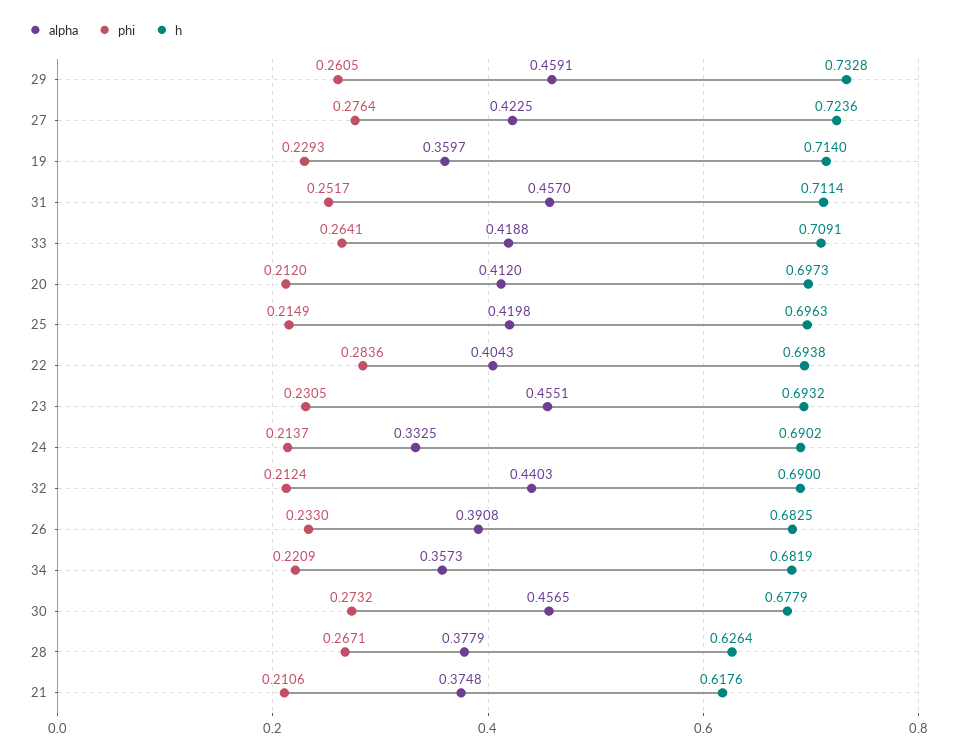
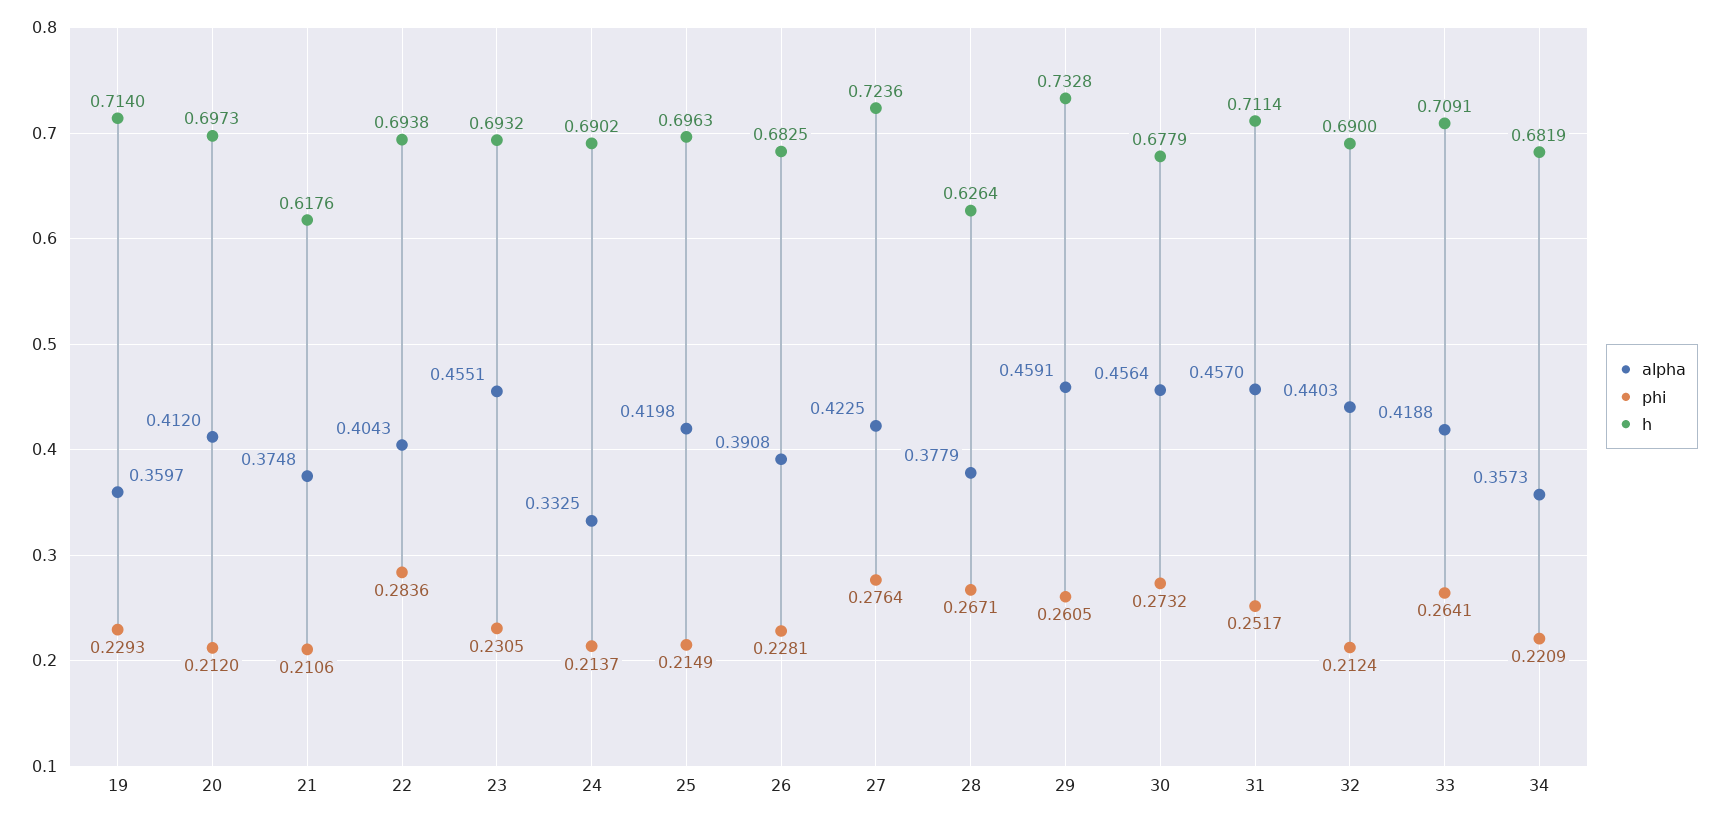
phi, 26: 0.233 -> 0.2281
alpha, 30: 0.4565 -> 0.4564

